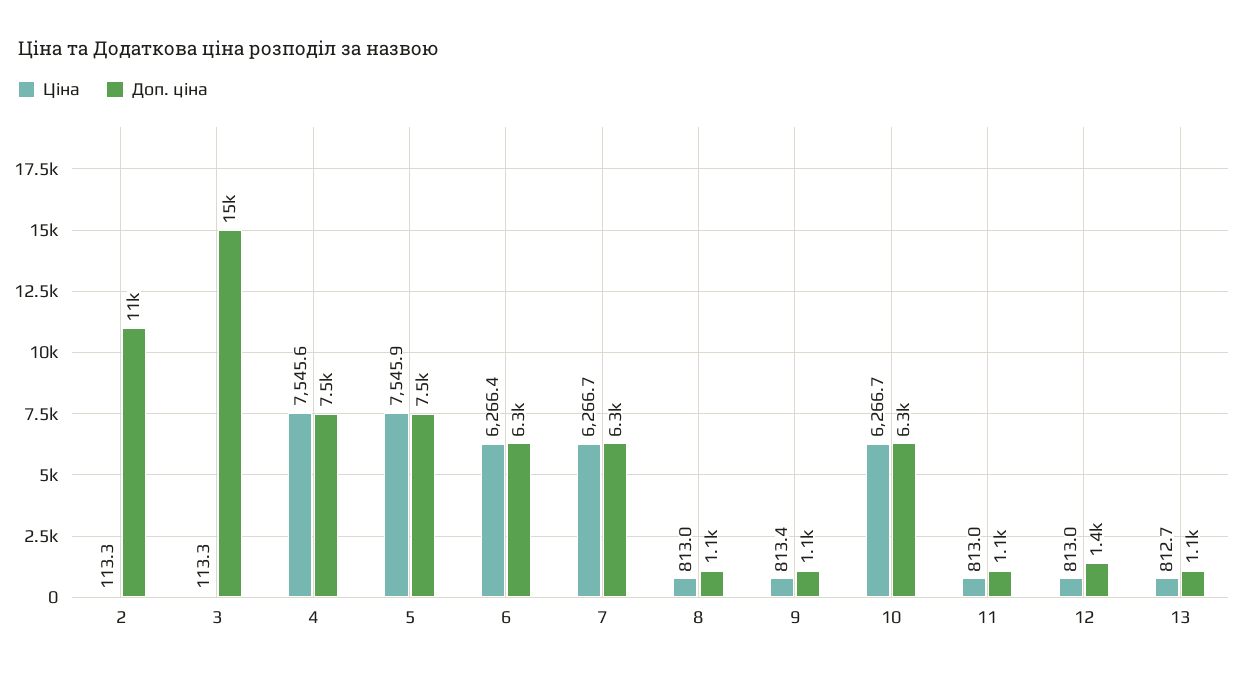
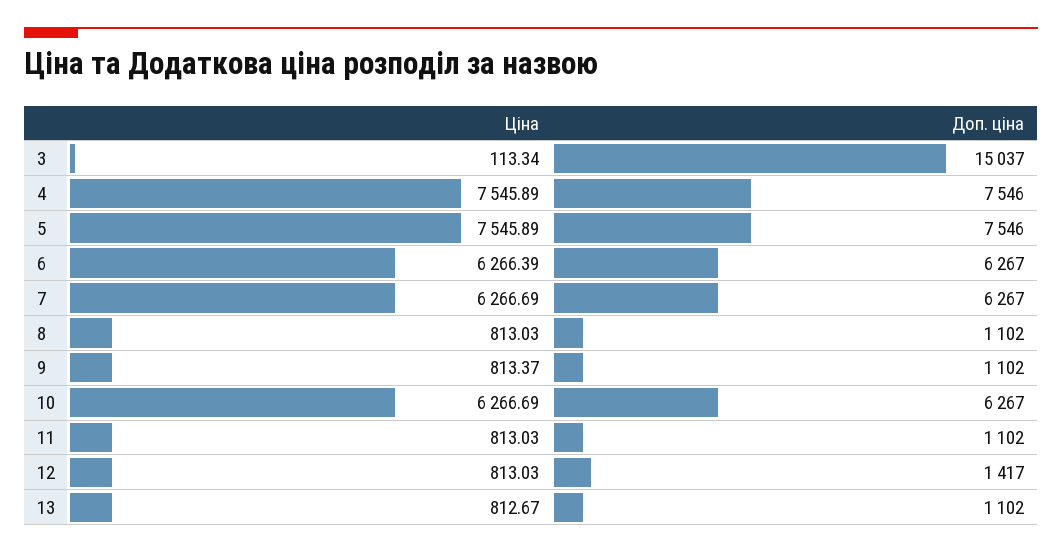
Ціна, 2: 113.3 -> none
Доп. ціна, 2: 11000 -> none
Ціна, 4: 7545.6 -> 7545.89

